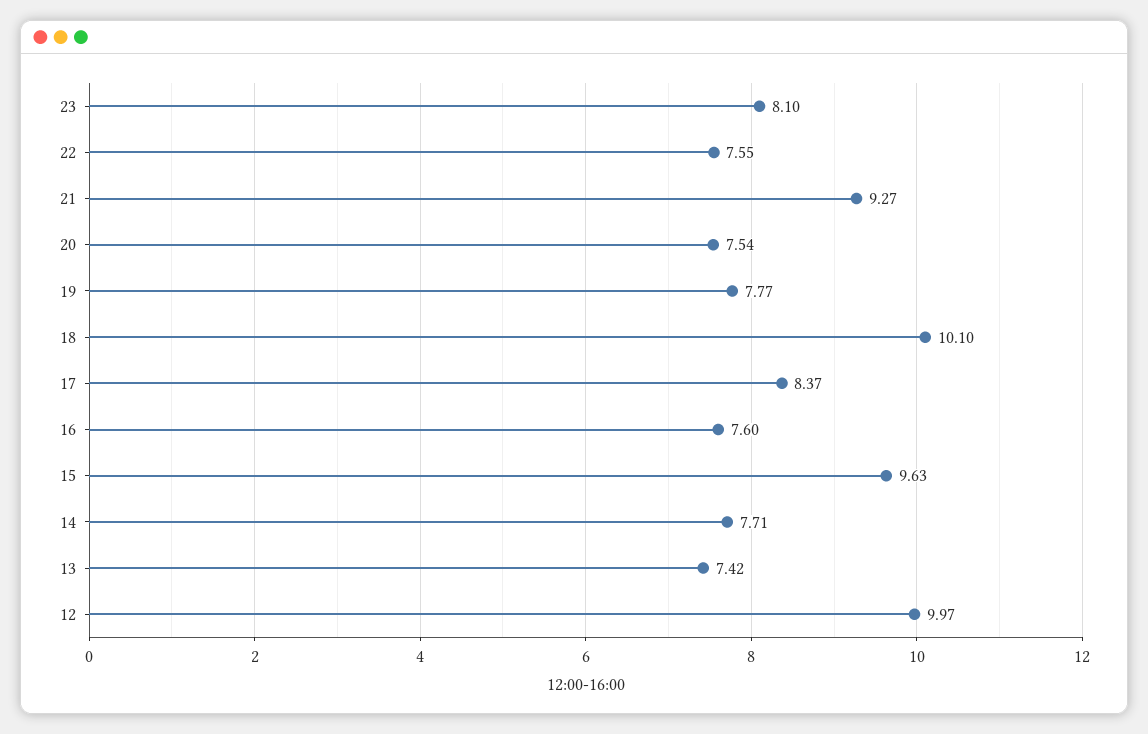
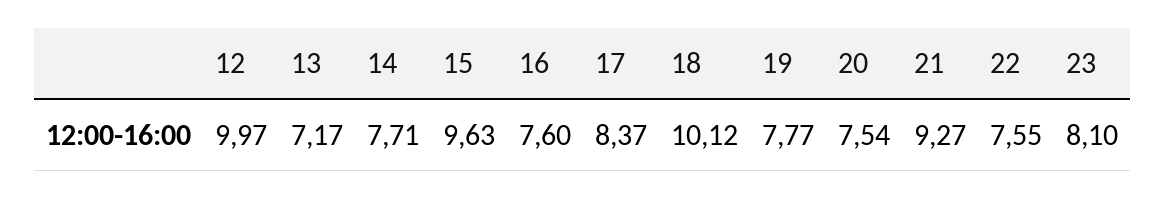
18: 10.1 -> 10.12
13: 7.42 -> 7.17

